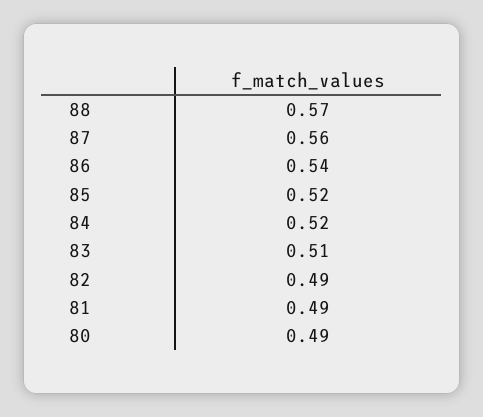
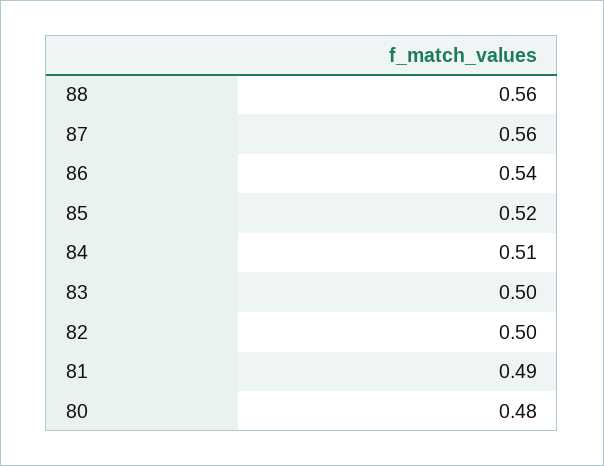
88: 0.57 -> 0.56
84: 0.52 -> 0.51
83: 0.51 -> 0.5
82: 0.49 -> 0.5
80: 0.49 -> 0.48

